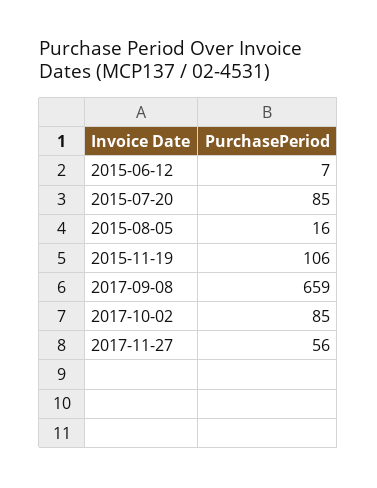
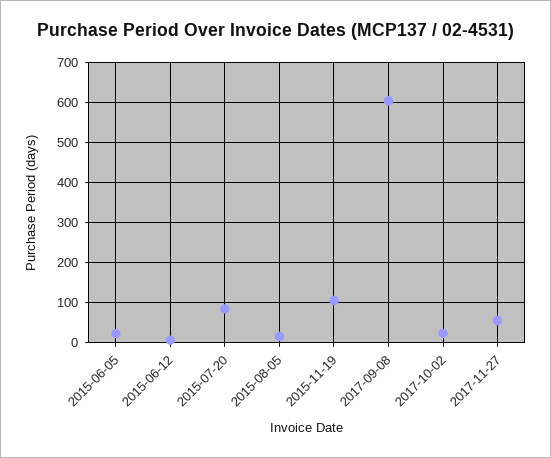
2017-09-08: 659 -> 600
2017-10-02: 85 -> 20
2015-06-05: none -> 20

